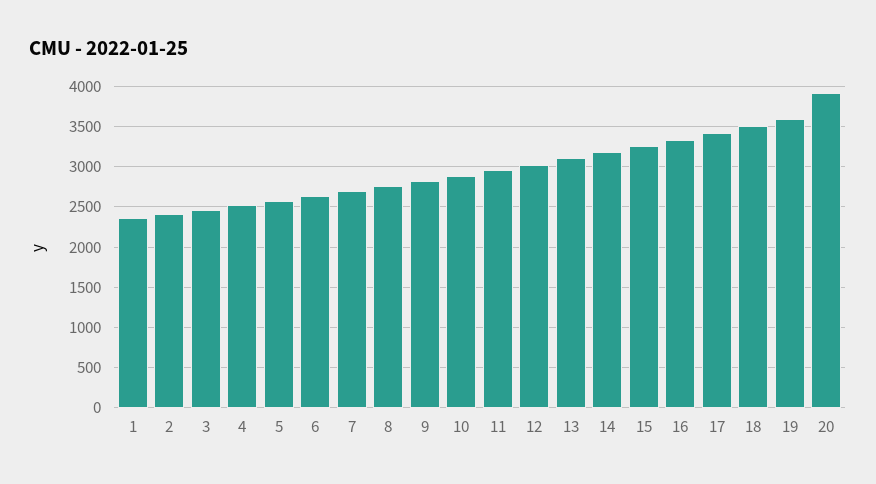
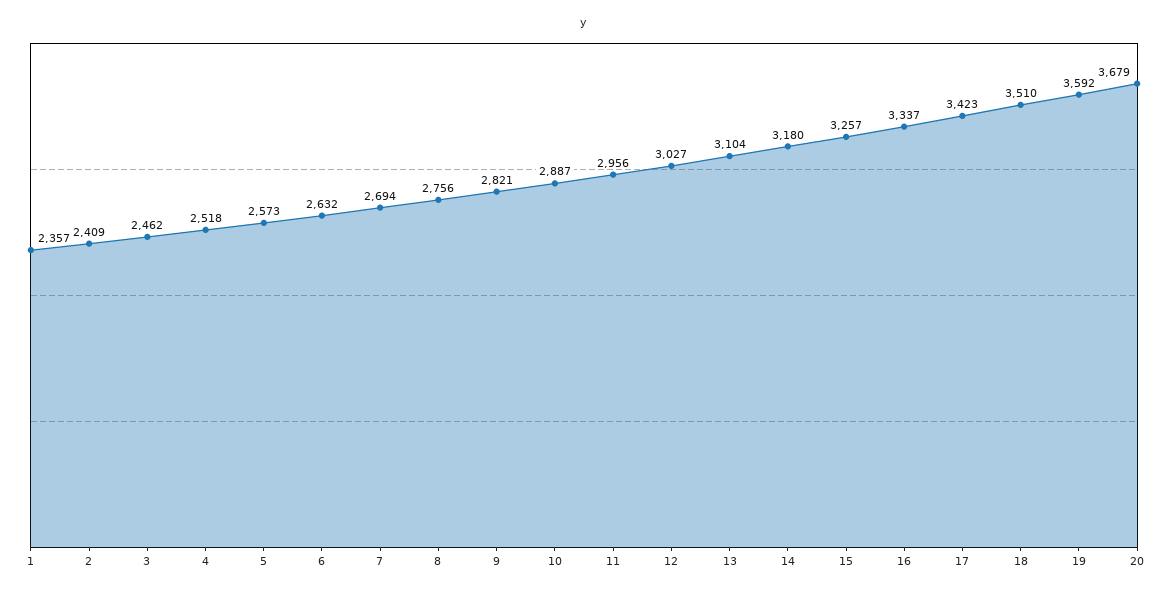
20: 3900 -> 3679

